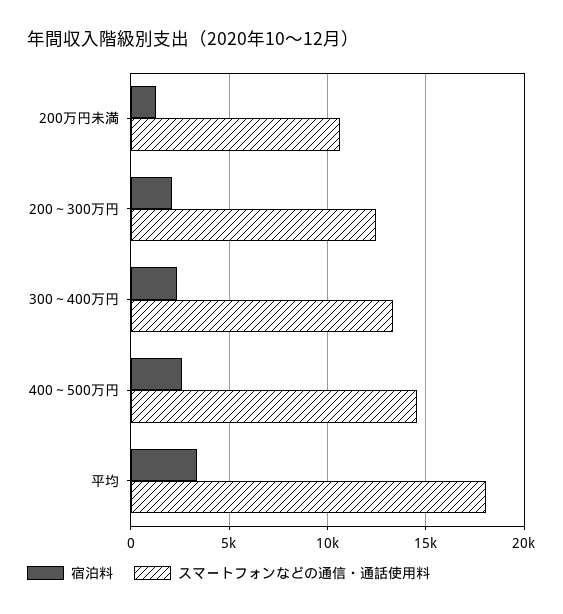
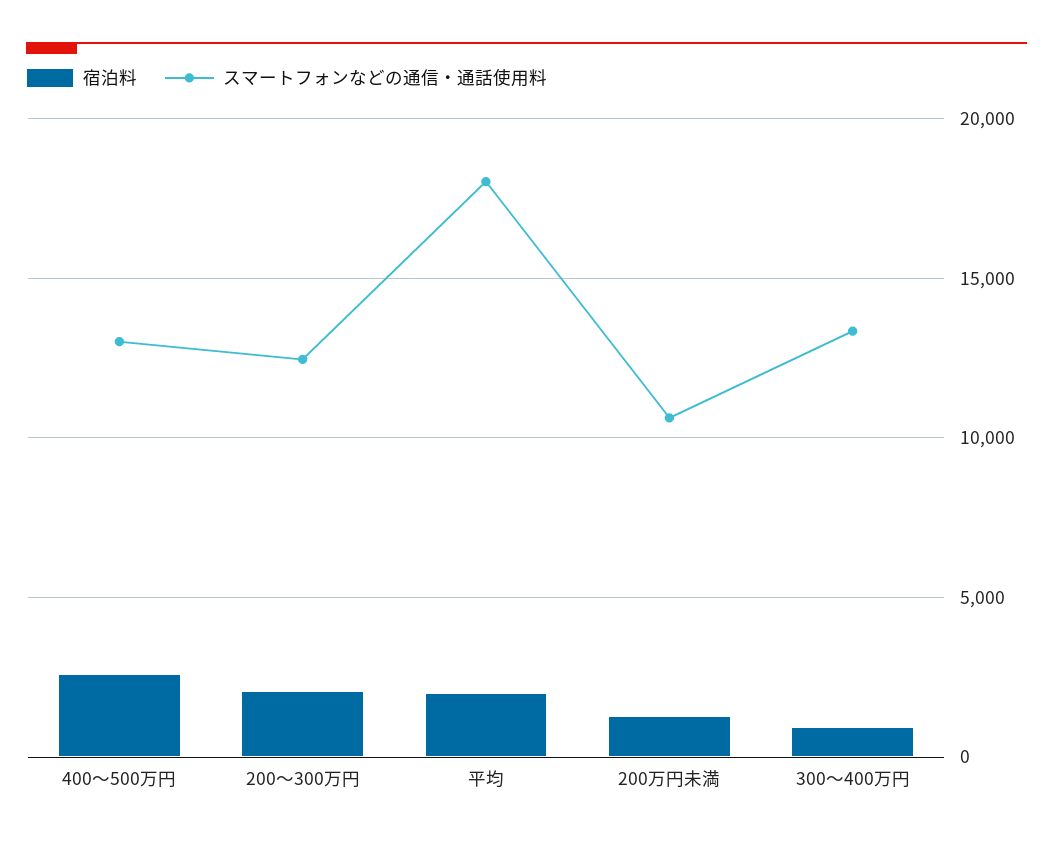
宿泊料, 300～400万円: 2500 -> 1000
スマートフォンなどの通信・通話使用料, 400～500万円: 14500 -> 13000
宿泊料, 平均: 3500 -> 2000

